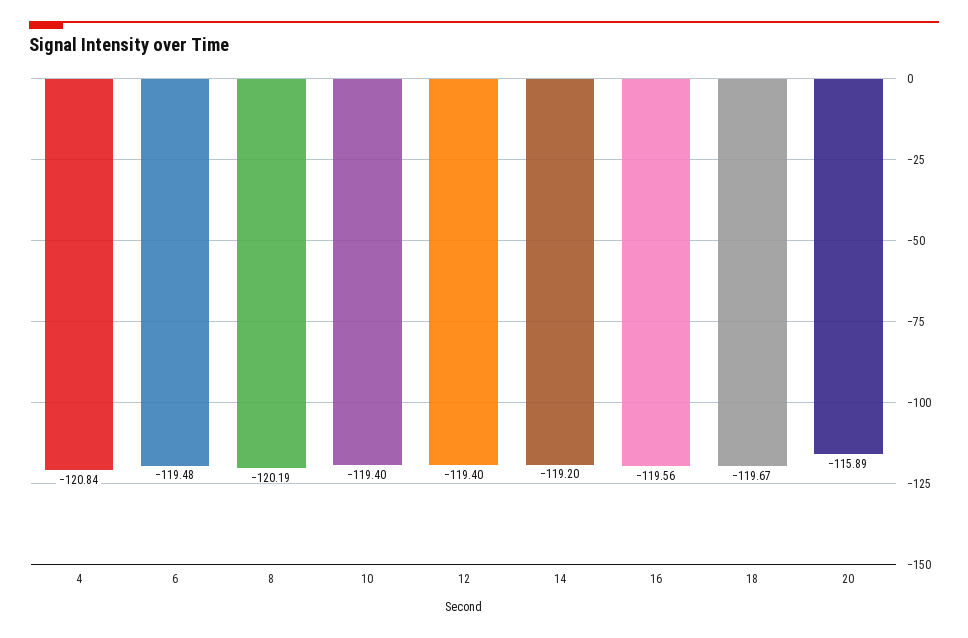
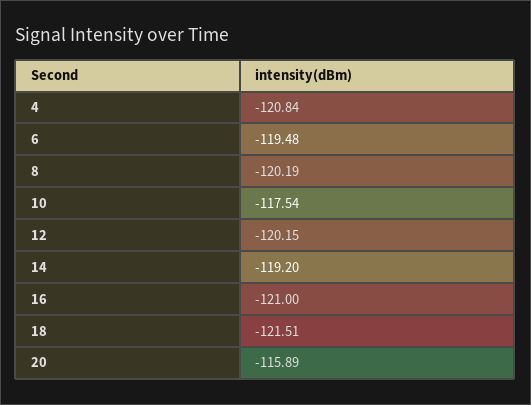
10: -119.4 -> -117.54
12: -119.4 -> -120.15
16: -119.56 -> -121
18: -119.67 -> -121.51

